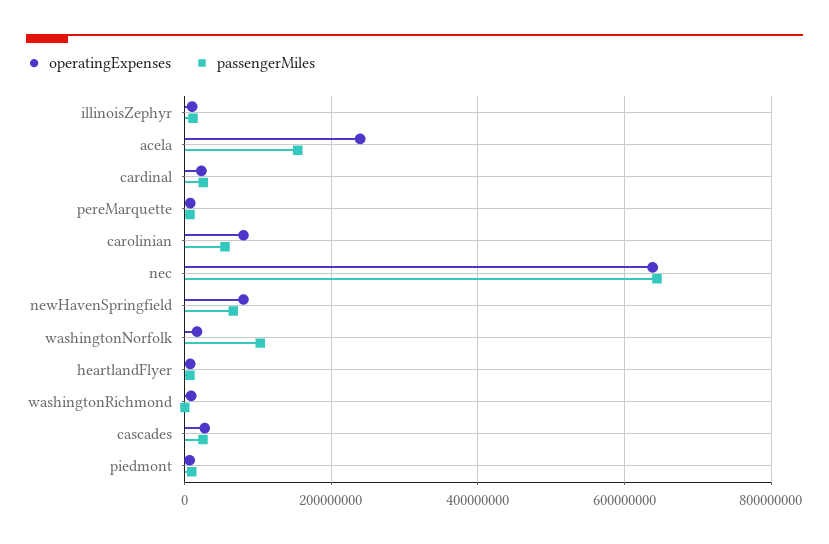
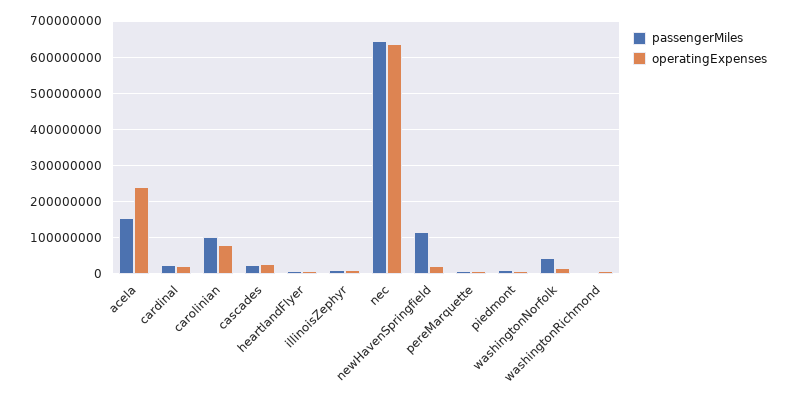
passengerMiles, carolinian: 60000000 -> 100000000
operatingExpenses, newHavenSpringfield: 80000000 -> 20000000
passengerMiles, newHavenSpringfield: 60000000 -> 120000000
passengerMiles, washingtonNorfolk: 100000000 -> 40000000

